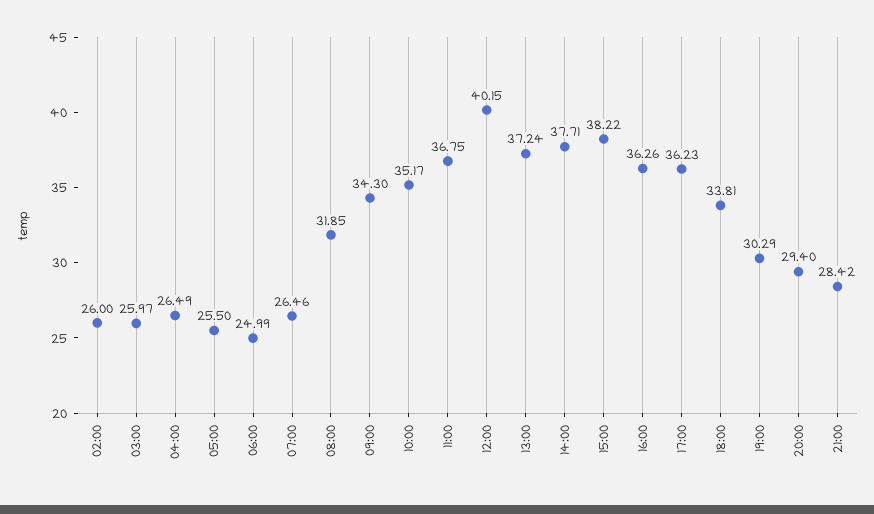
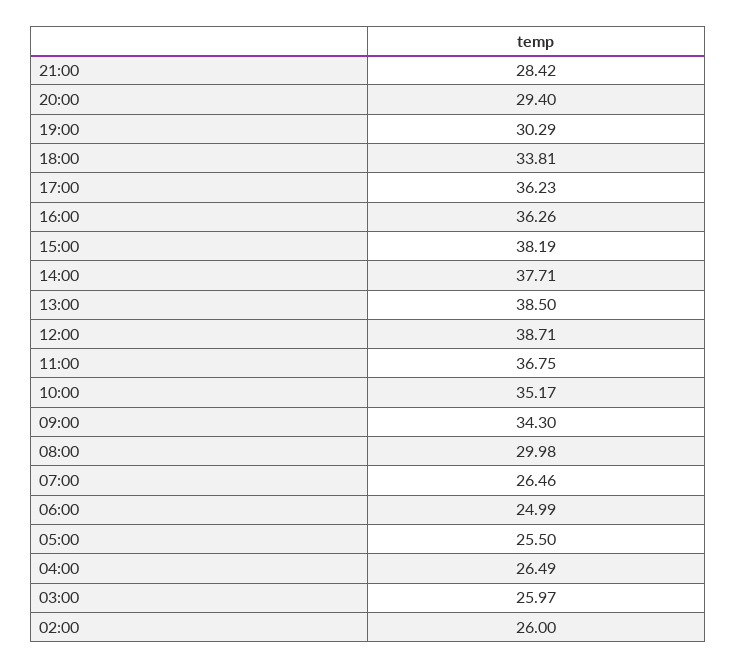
08:00: 31.85 -> 29.98
12:00: 40.15 -> 38.71
13:00: 37.24 -> 38.5
15:00: 38.22 -> 38.19

